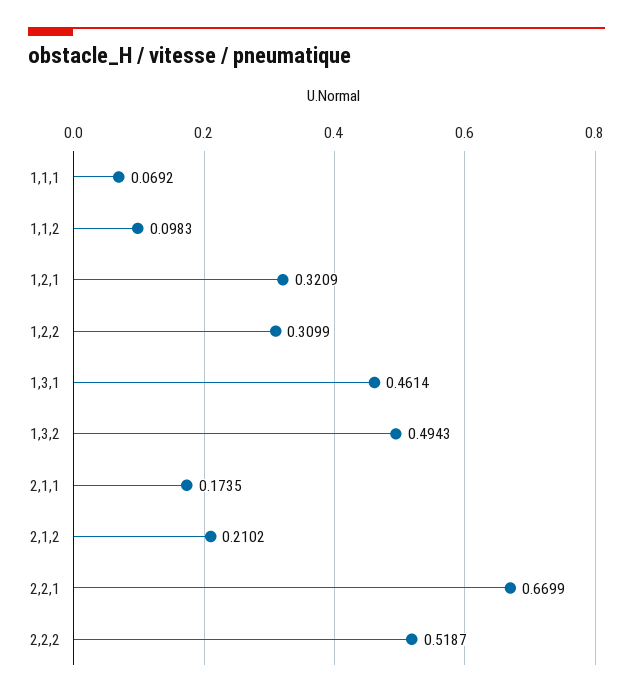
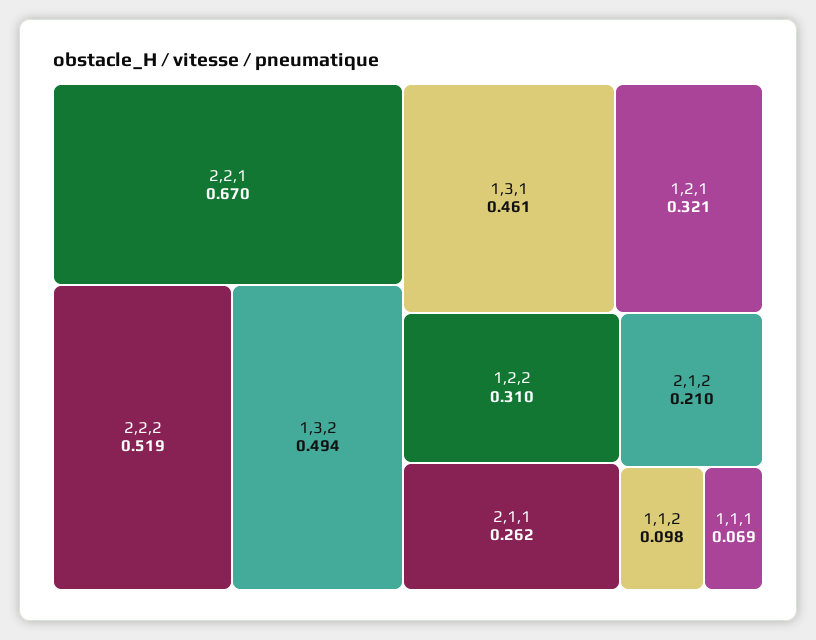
2,1,1: 0.1735 -> 0.262

